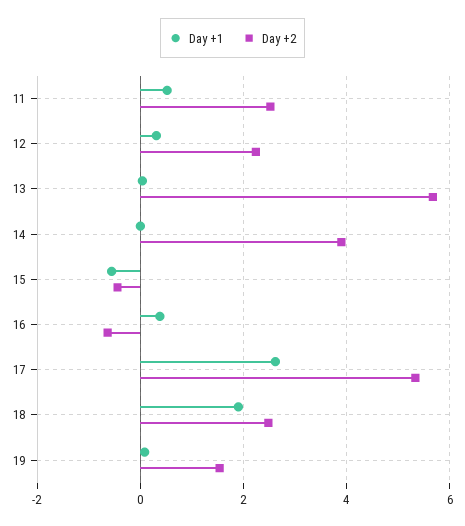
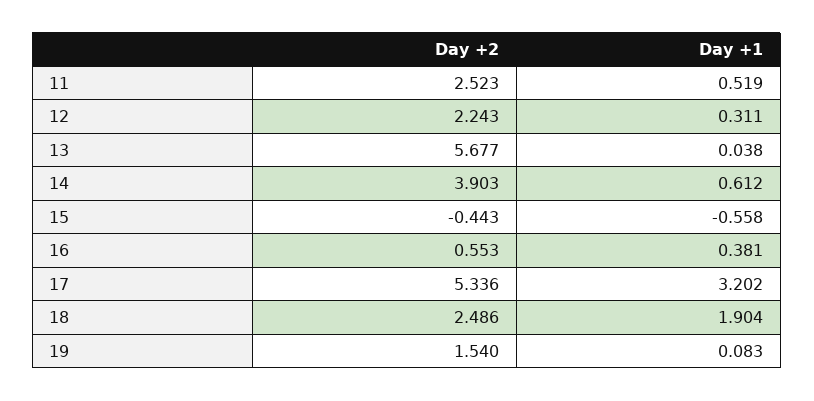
Day +1, 14: 0 -> 0.612
Day +2, 16: -0.6 -> 0.553
Day +1, 17: 2.6 -> 3.202

